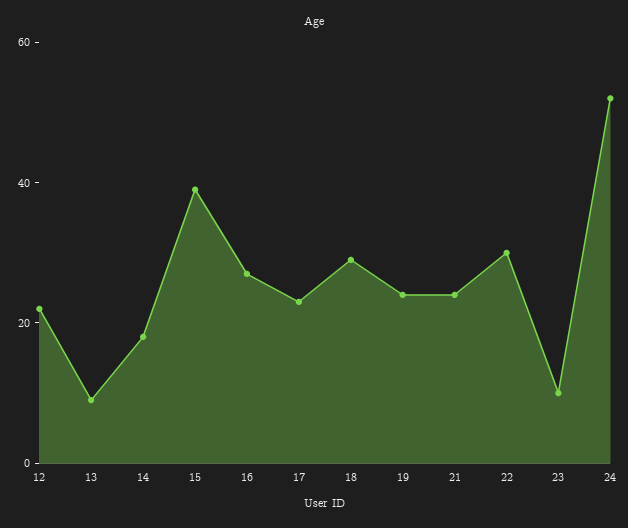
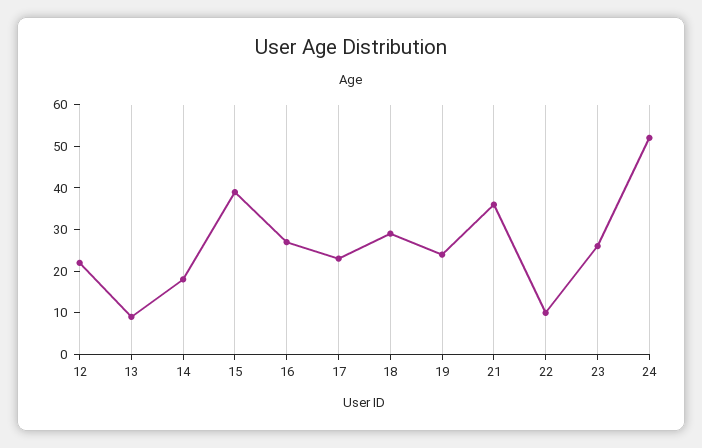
21: 25 -> 35
22: 30 -> 10
23: 10 -> 25

